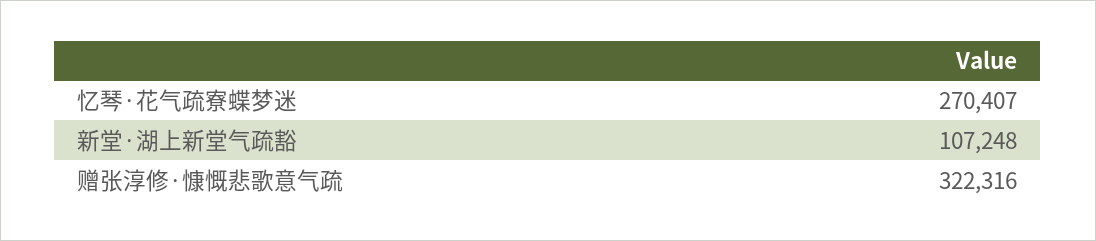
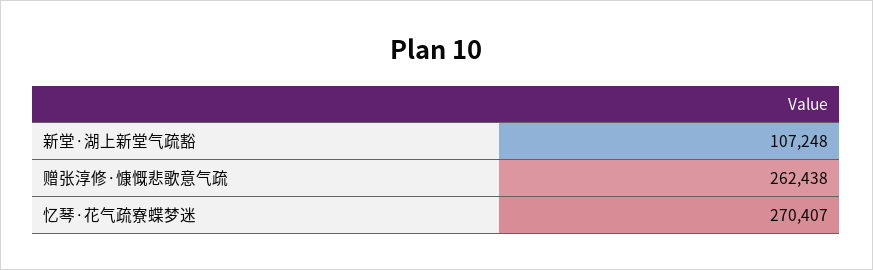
赠张淳修·慷慨悲歌意气疏: 322316 -> 262438

